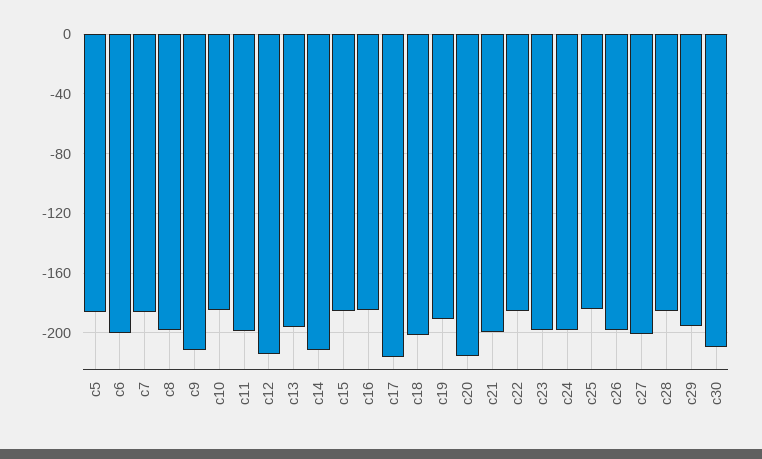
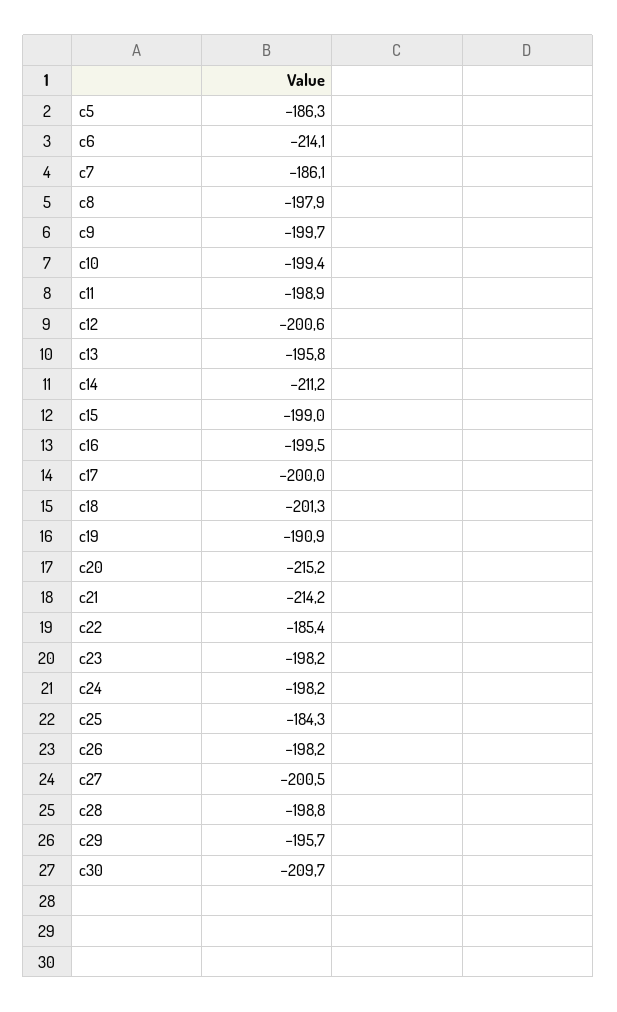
c6: -200 -> -214.1
c9: -210 -> -199.7
c10: -185 -> -199.4
c12: -215 -> -200.6
c15: -185 -> -199
c16: -185 -> -199.5
c17: -215 -> -200
c21: -200 -> -214.2
c28: -185 -> -198.8

